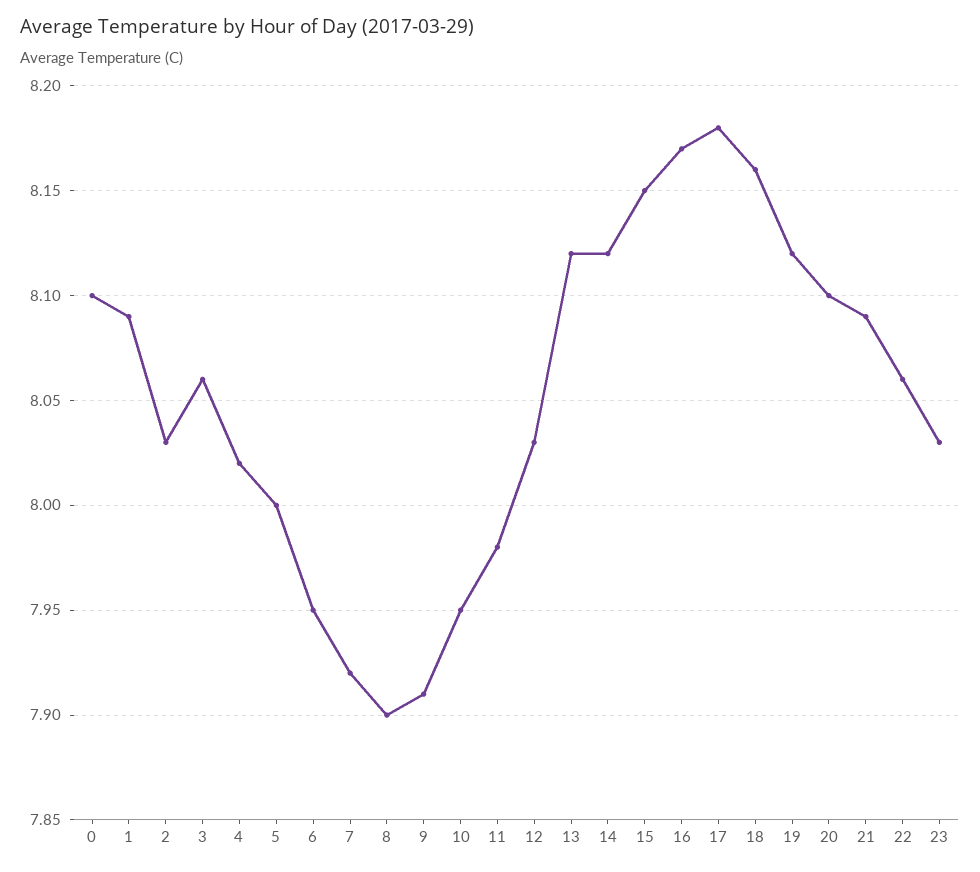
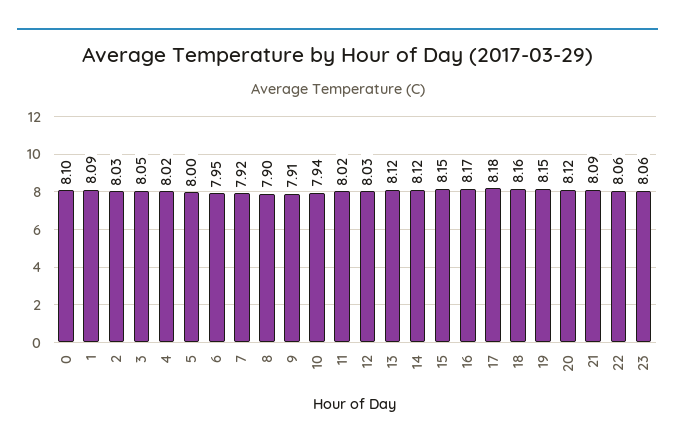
3: 8.06 -> 8.05
10: 7.95 -> 7.94
11: 7.98 -> 8.02
19: 8.12 -> 8.15
20: 8.1 -> 8.12
23: 8.03 -> 8.06

